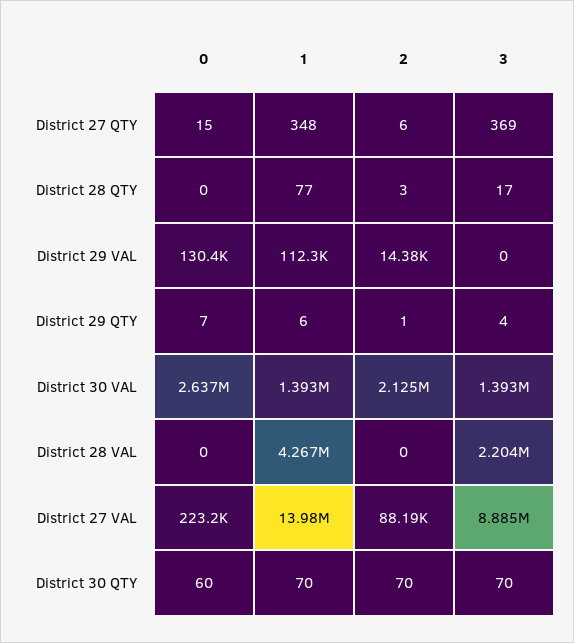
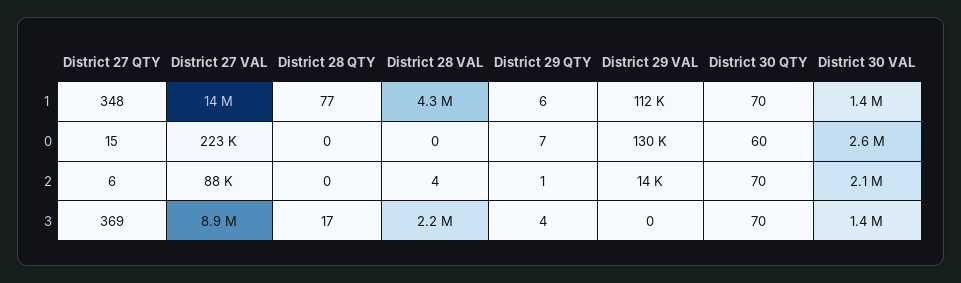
2, District 28 QTY: 3 -> 0
2, District 28 VAL: 0 -> 4

